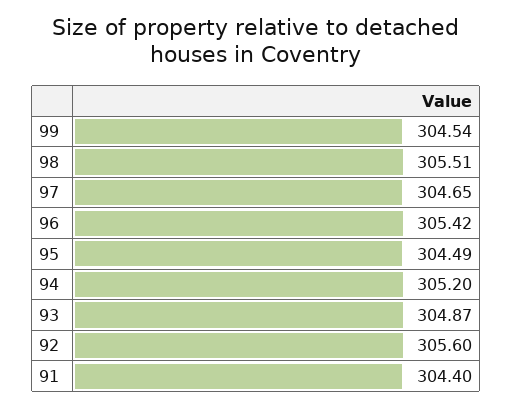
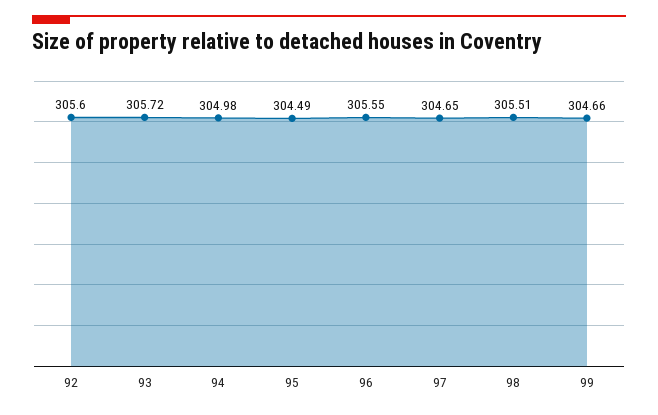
99: 304.54 -> 304.66
96: 305.42 -> 305.55
94: 305.2 -> 304.98
93: 304.87 -> 305.72
91: 304.4 -> none

